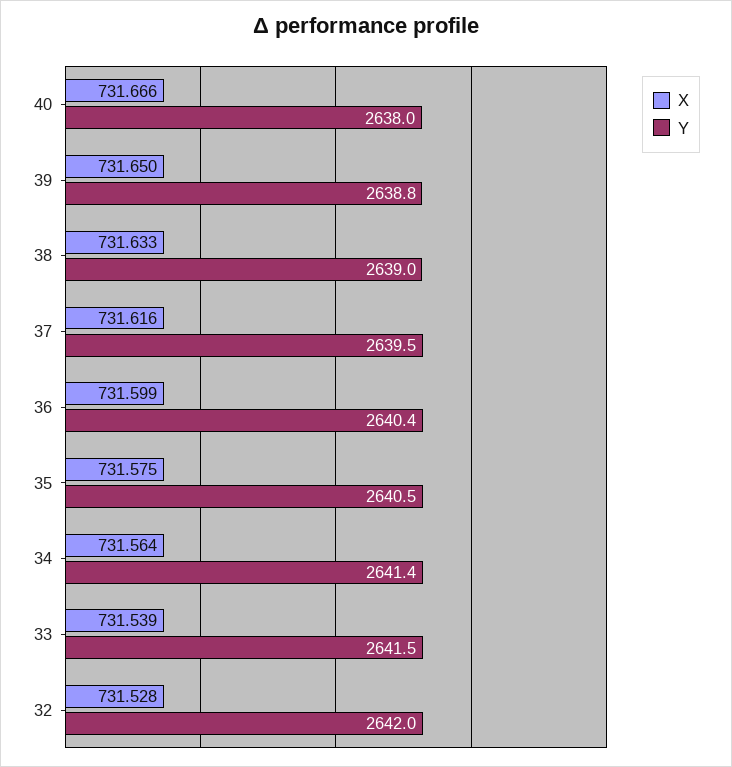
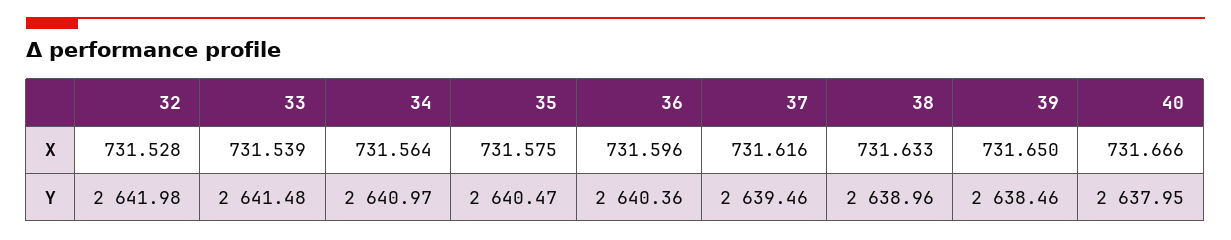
Y, 39: 2638.8 -> 2638.46
X, 36: 731.599 -> 731.596
Y, 34: 2641.4 -> 2640.97

